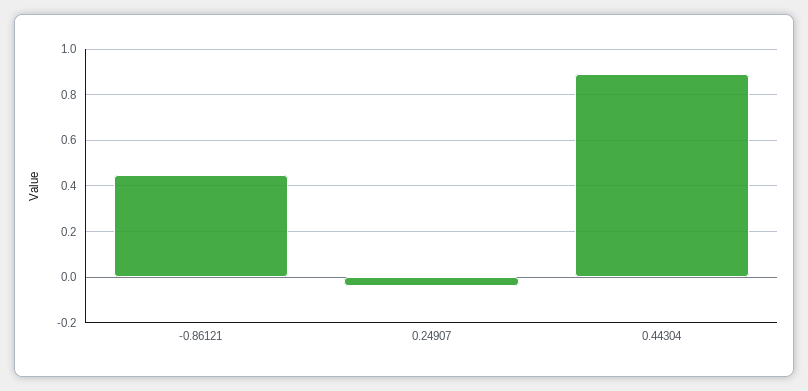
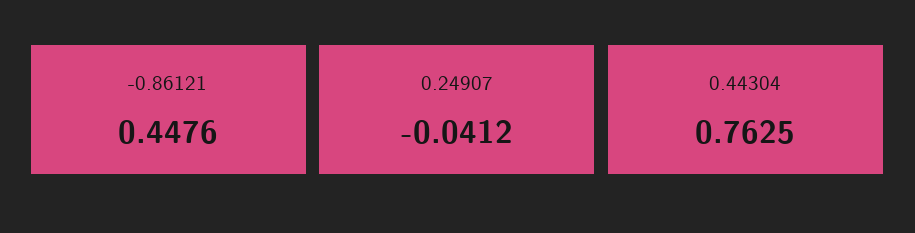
0.44304: 0.9 -> 0.7625

